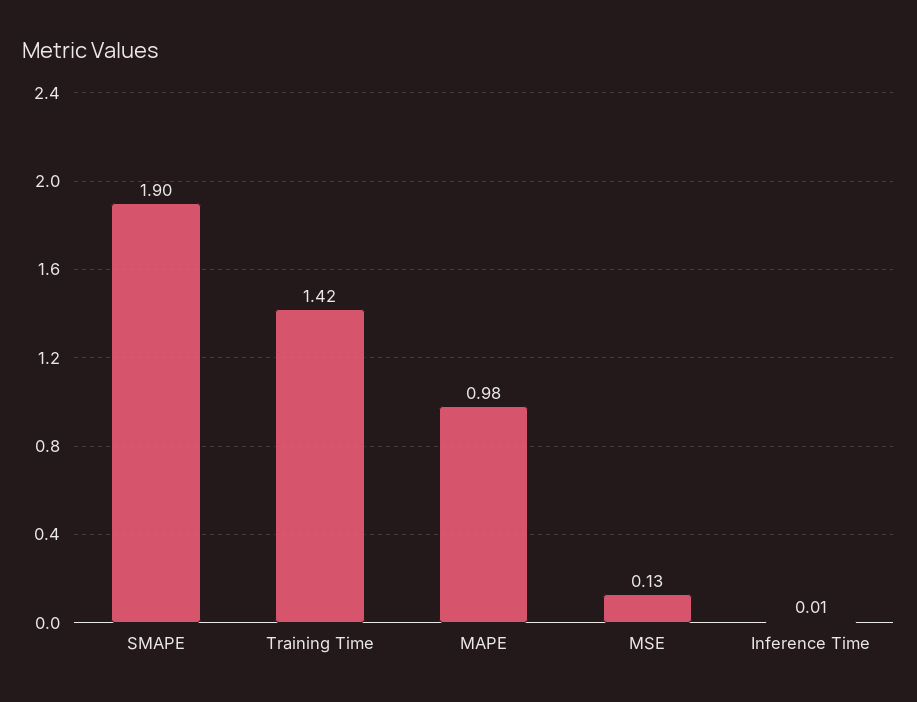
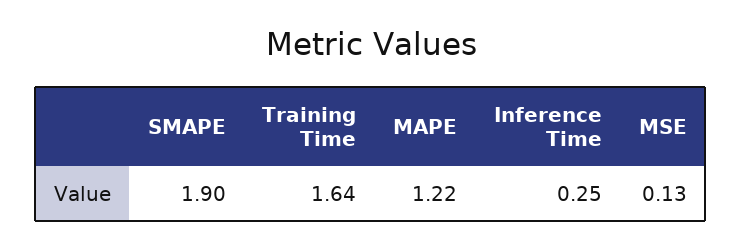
Training Time: 1.42 -> 1.64
MAPE: 0.98 -> 1.22
Inference Time: 0.01 -> 0.25

